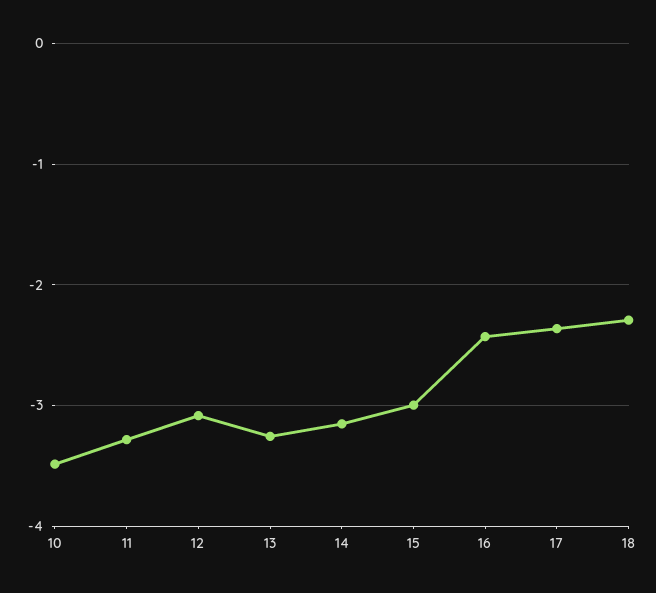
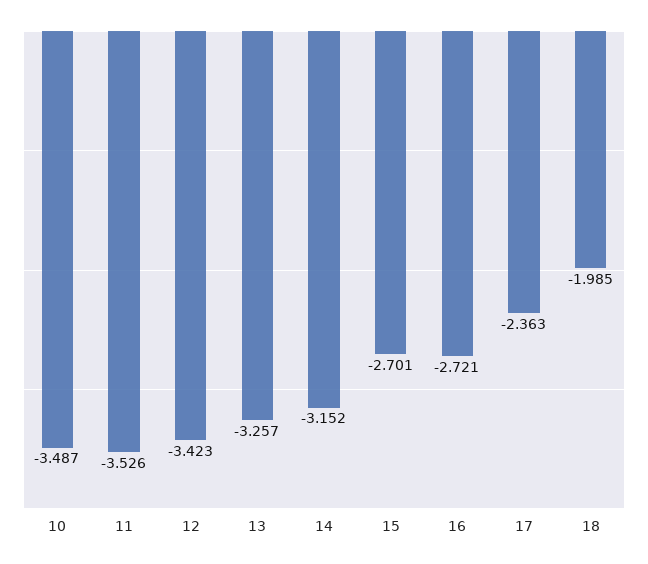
11: -3.3 -> -3.526
12: -3.1 -> -3.423
15: -3 -> -2.701
16: -2.4 -> -2.721
18: -2.3 -> -1.985

